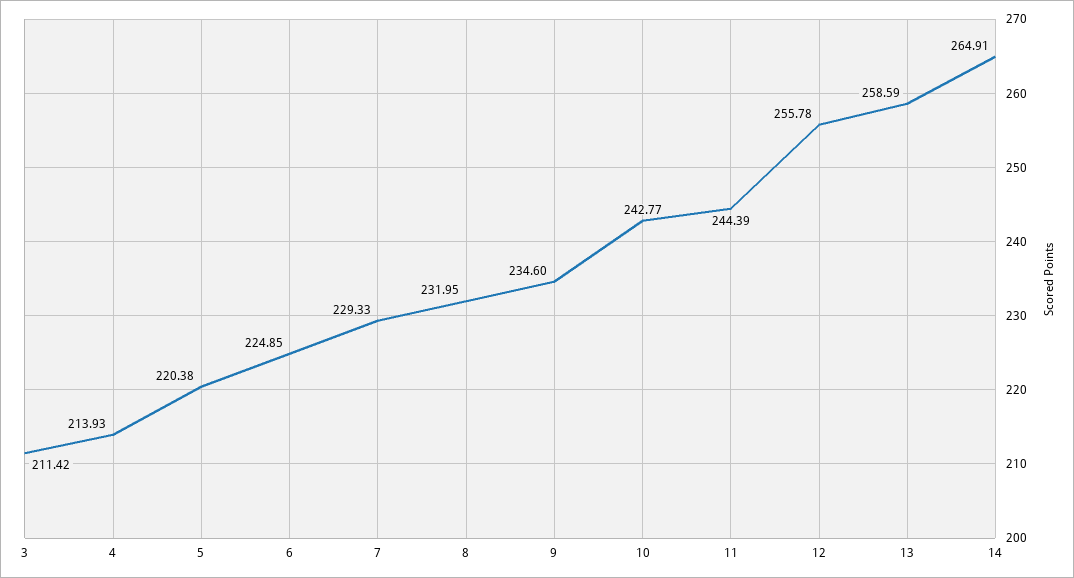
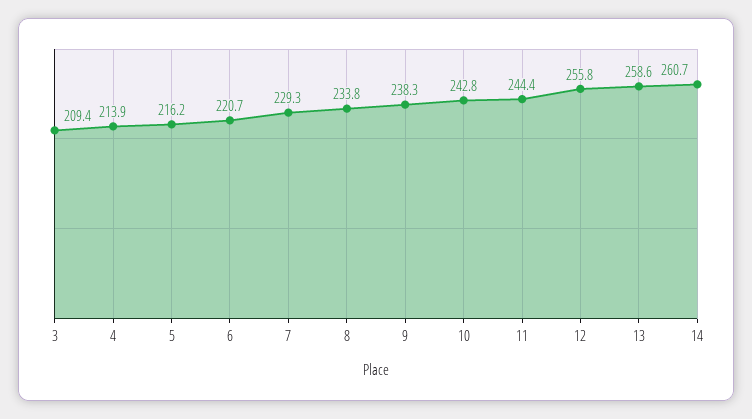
3: 211.42 -> 209.4
5: 220.38 -> 216.2
6: 224.85 -> 220.7
8: 231.95 -> 233.8
9: 234.6 -> 238.3
14: 264.91 -> 260.7

